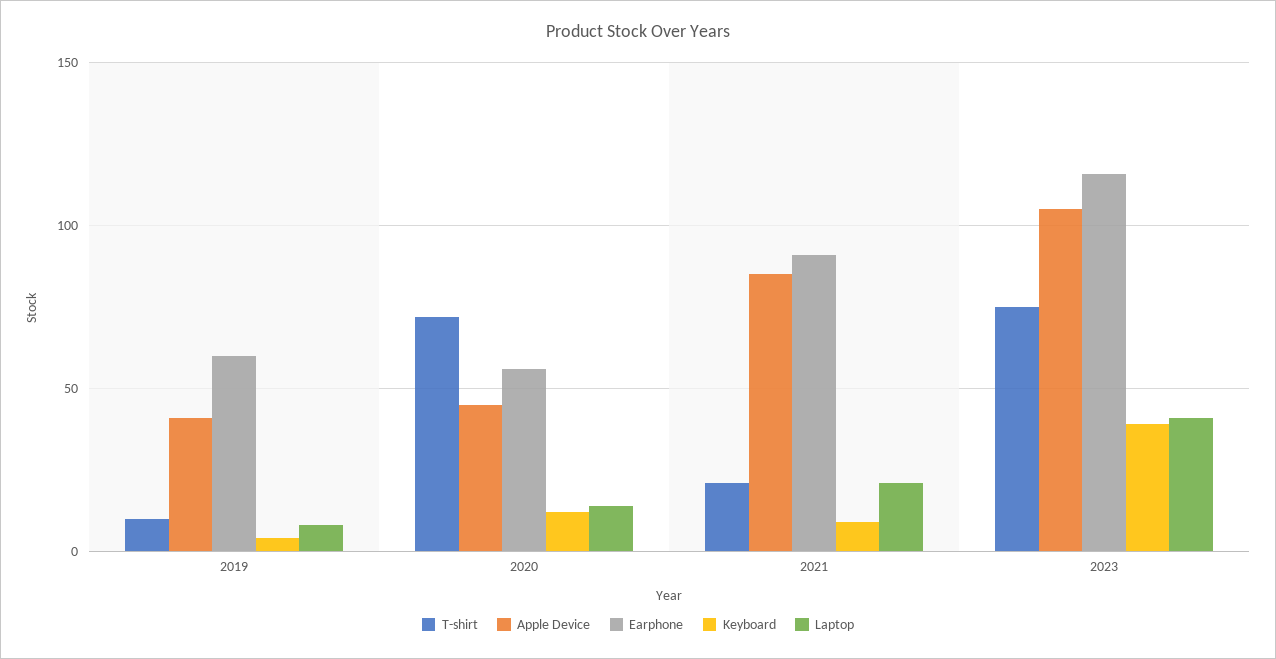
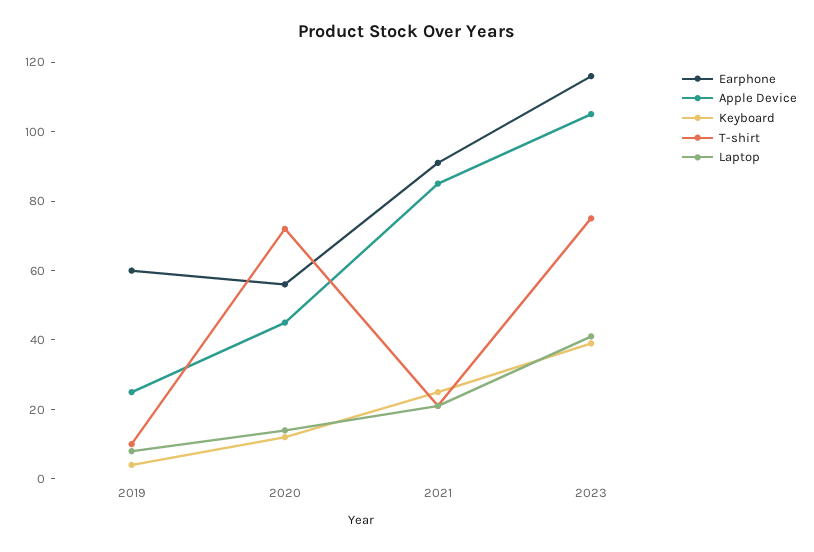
Apple Device, 2019: 40 -> 25
Keyboard, 2021: 10 -> 25

